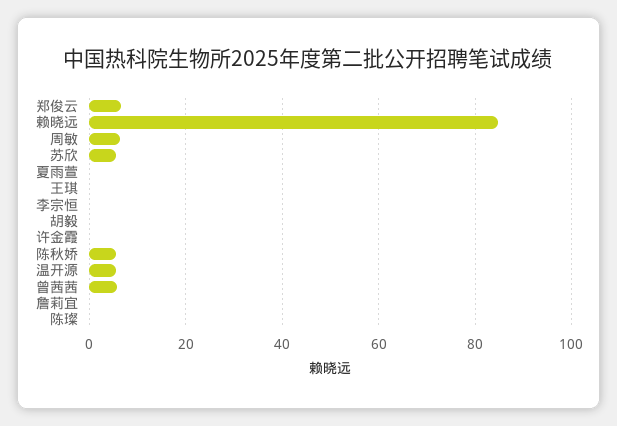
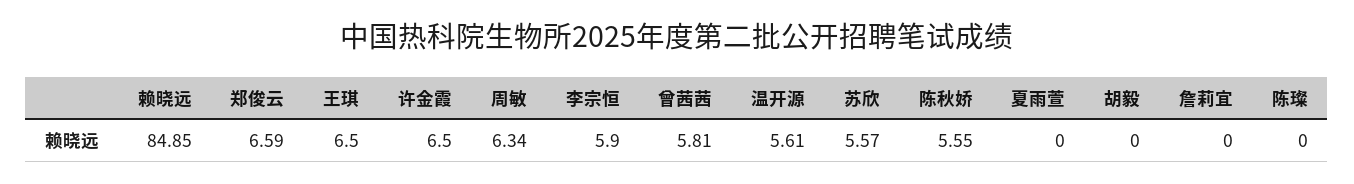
王琪: 0 -> 6.5
李宗恒: 0 -> 5.9
许金霞: 0 -> 6.5

